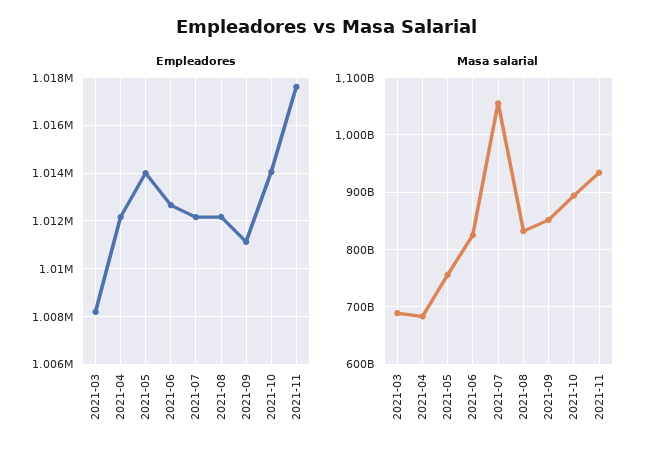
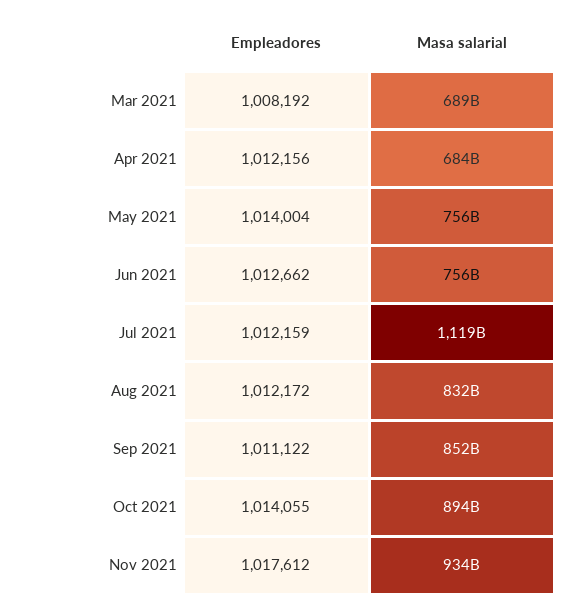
Masa salarial, 2021-06: 820000000000 -> 756000000000
Masa salarial, 2021-07: 1060000000000 -> 1119000000000

